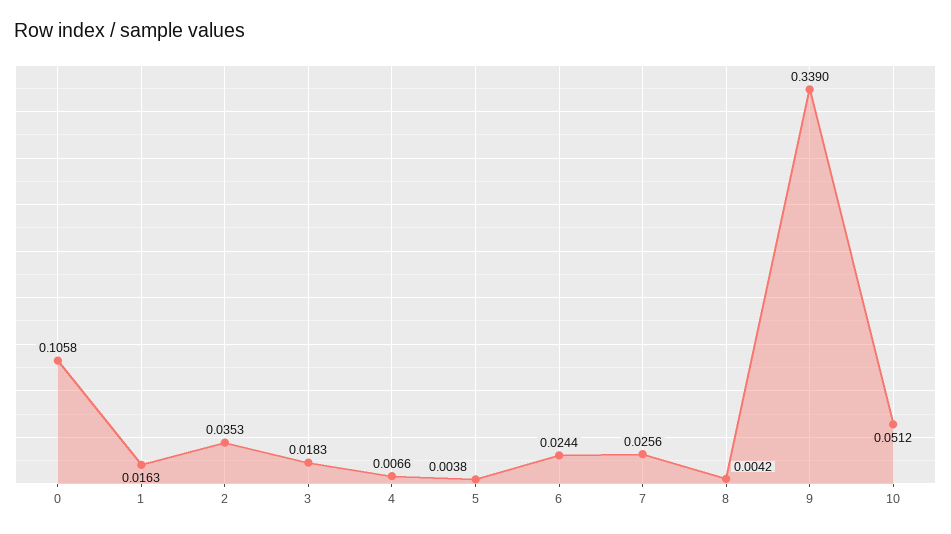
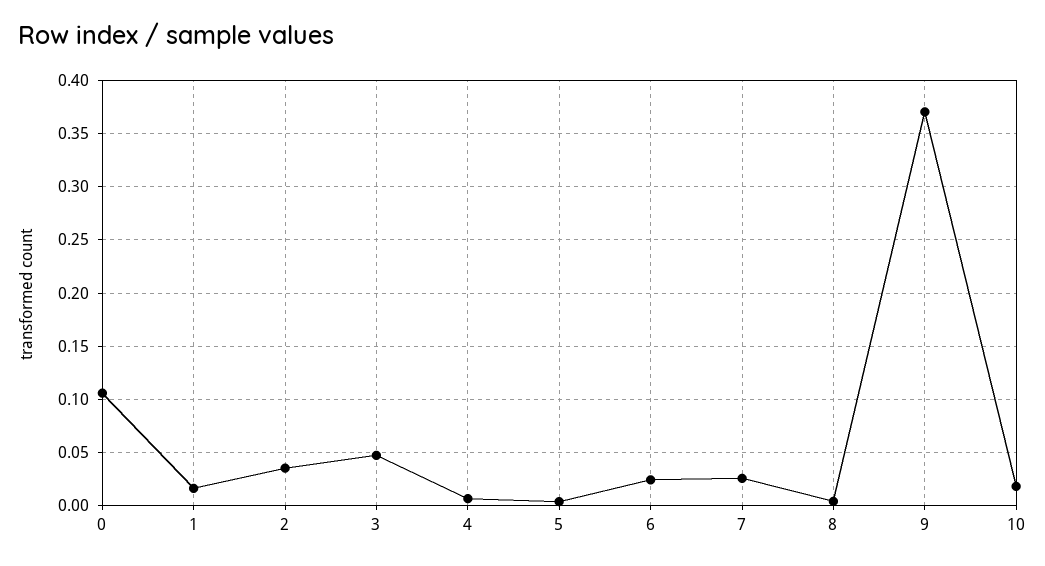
3: 0.0183 -> 0.05
9: 0.339 -> 0.37
10: 0.0512 -> 0.02

